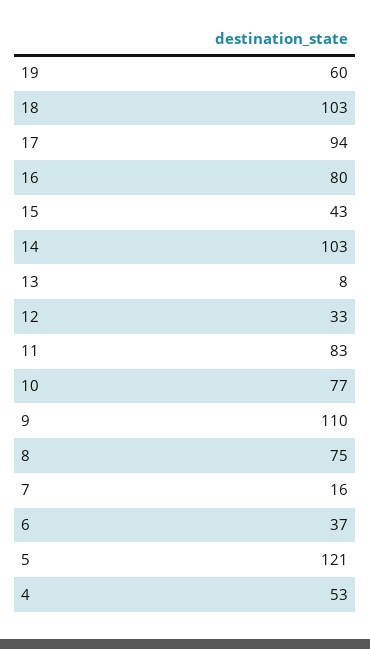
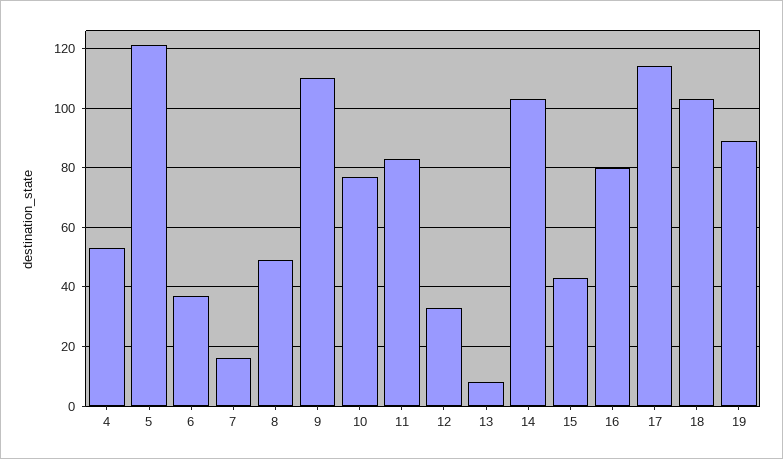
19: 60 -> 90
17: 94 -> 115
8: 75 -> 50

